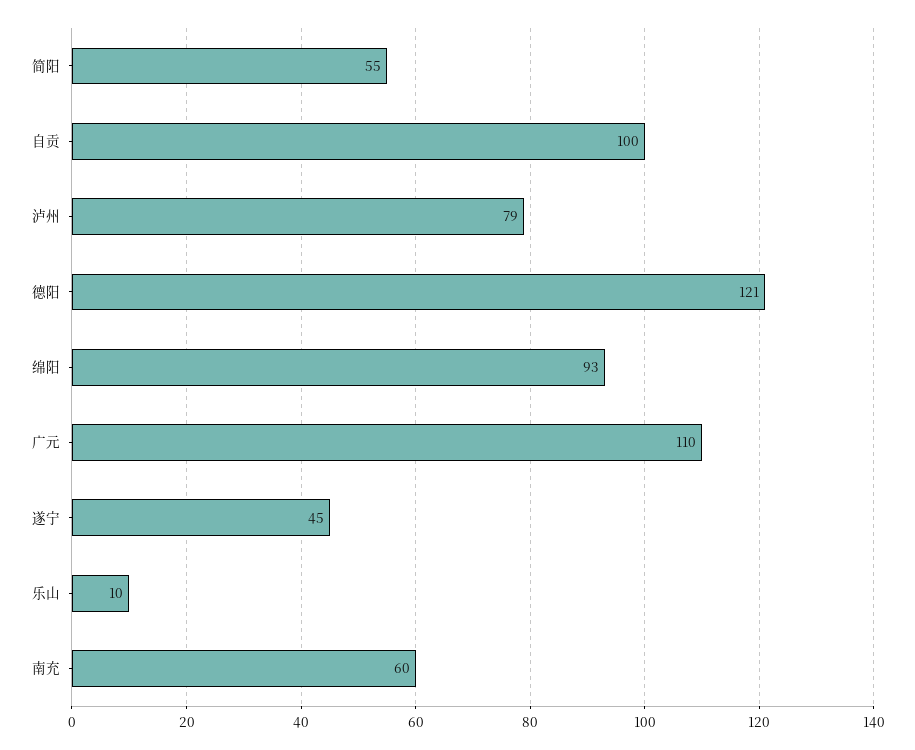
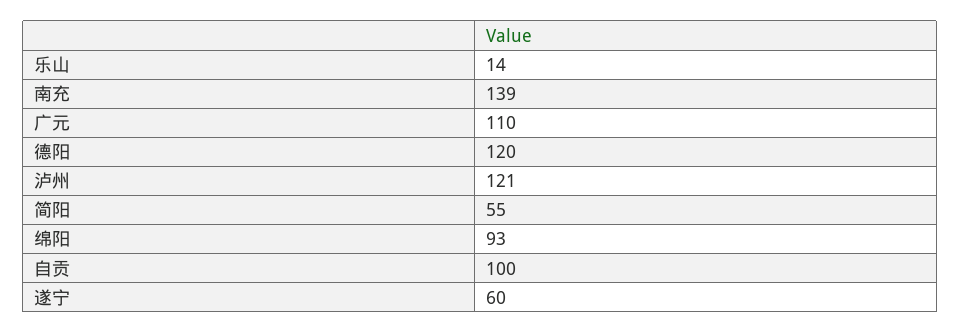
泸州: 79 -> 121
德阳: 121 -> 120
遂宁: 45 -> 60
乐山: 10 -> 14
南充: 60 -> 139

